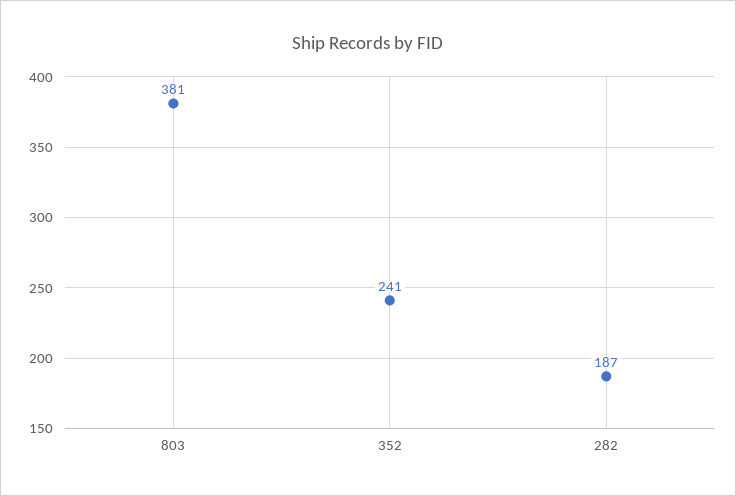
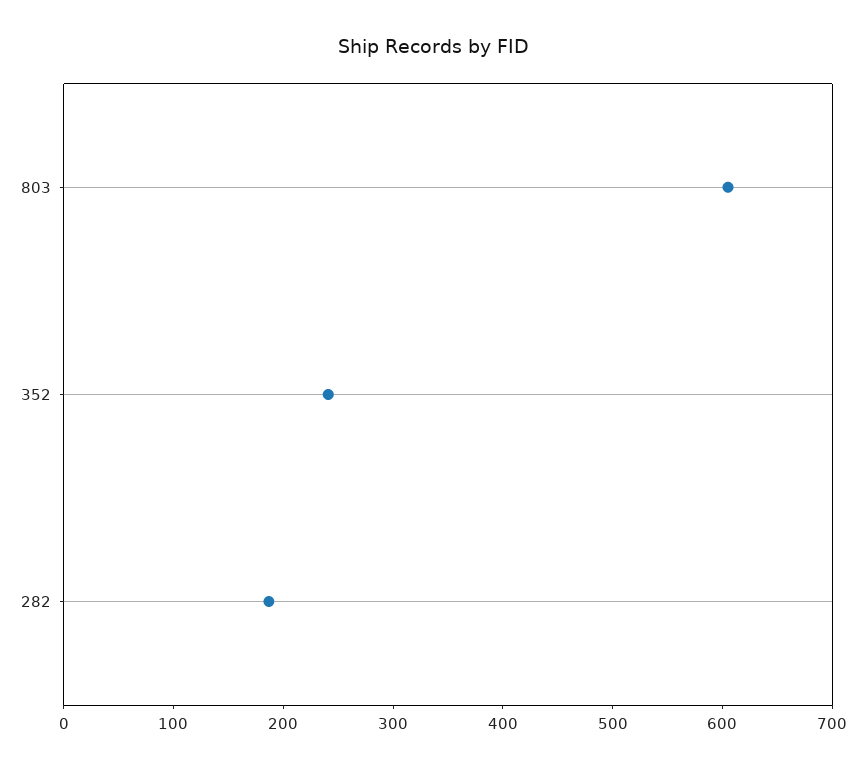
803: 381 -> 600

